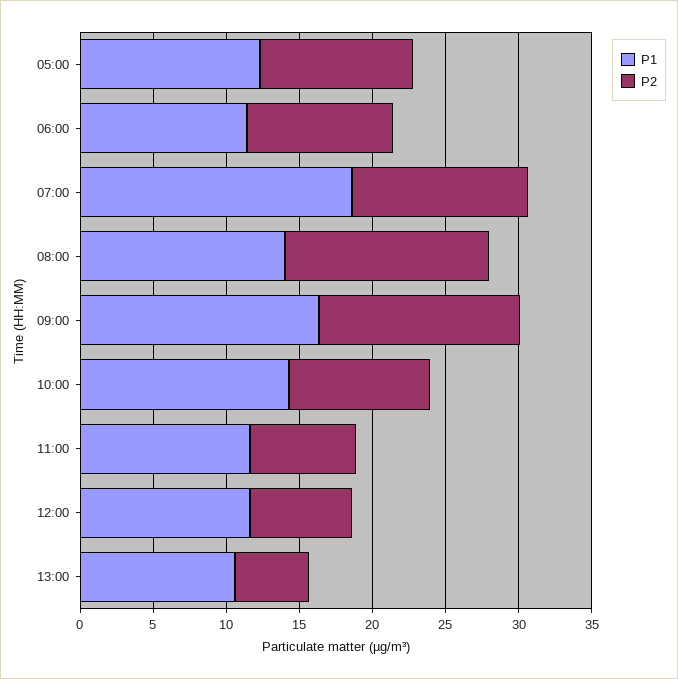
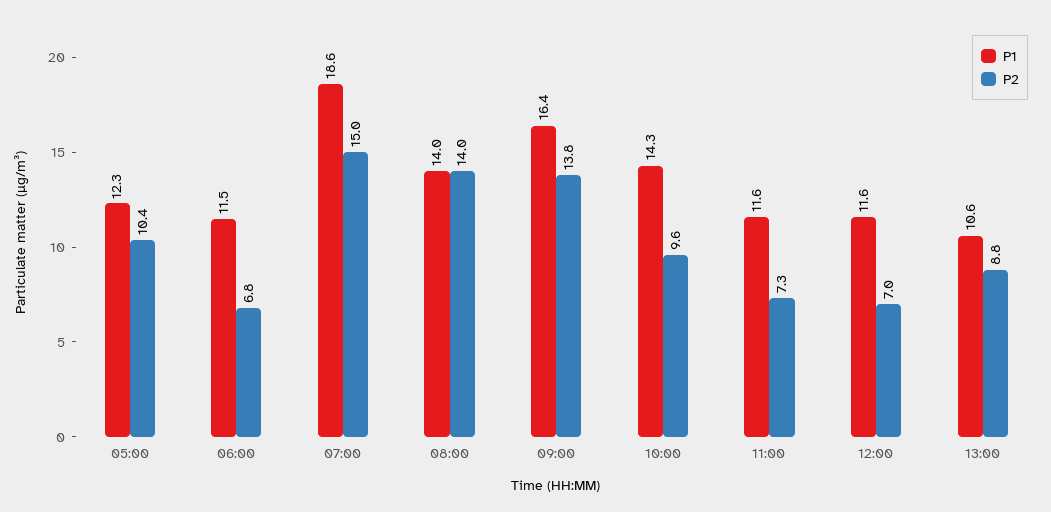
P2, 06:00: 10 -> 6.8
P2, 07:00: 12 -> 15
P2, 13:00: 5 -> 8.8

